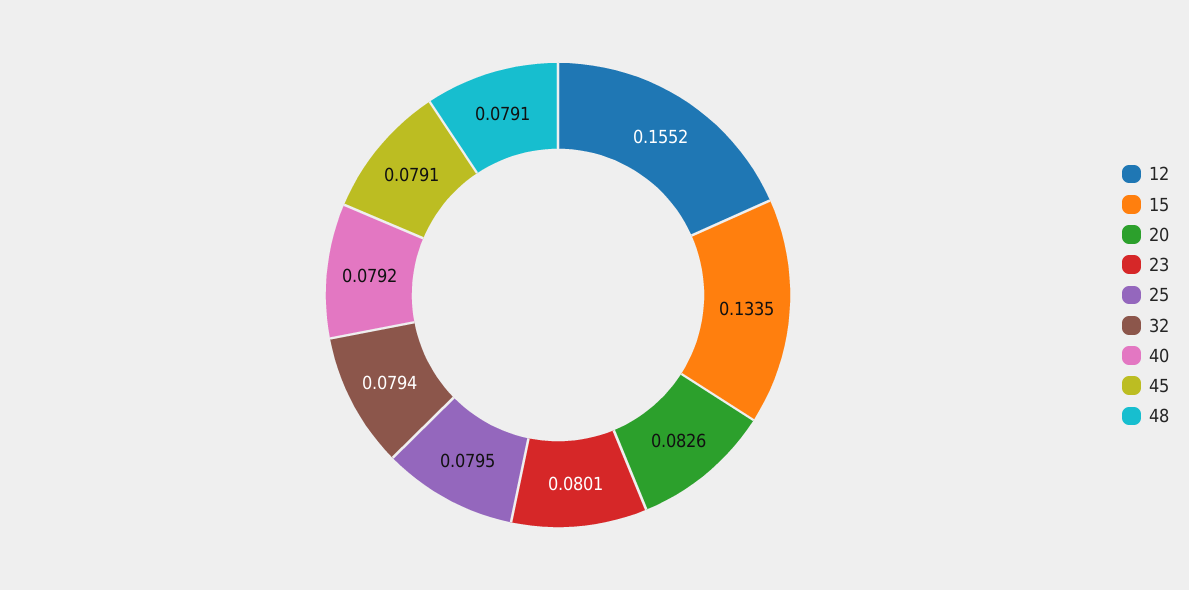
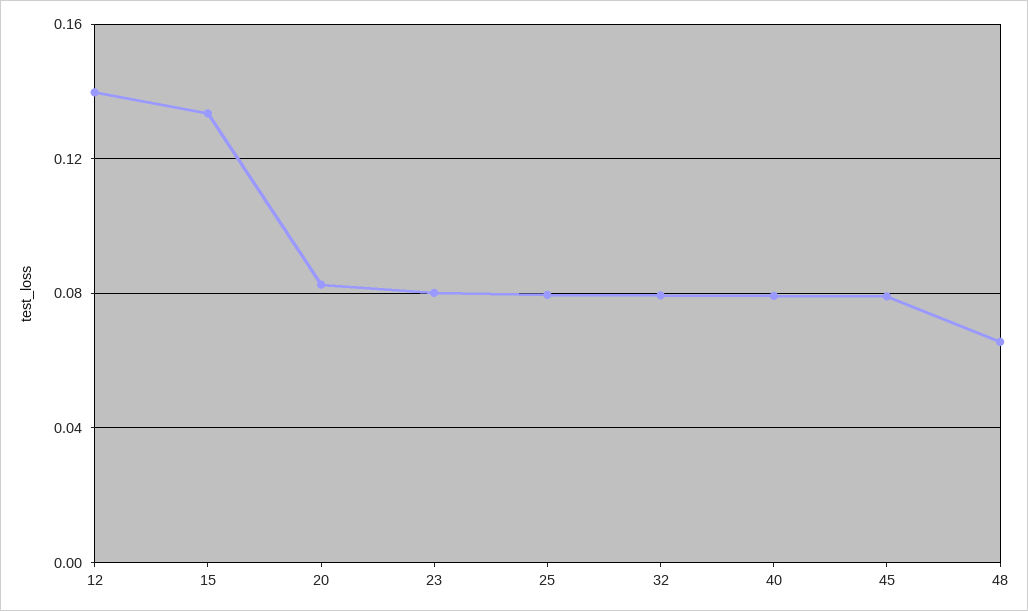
12: 0.1552 -> 0.14
48: 0.0791 -> 0.065

